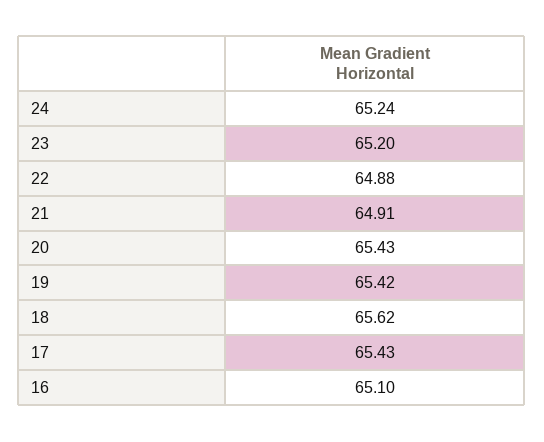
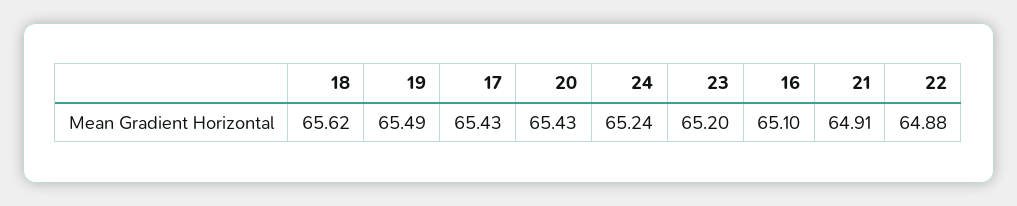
19: 65.42 -> 65.49

